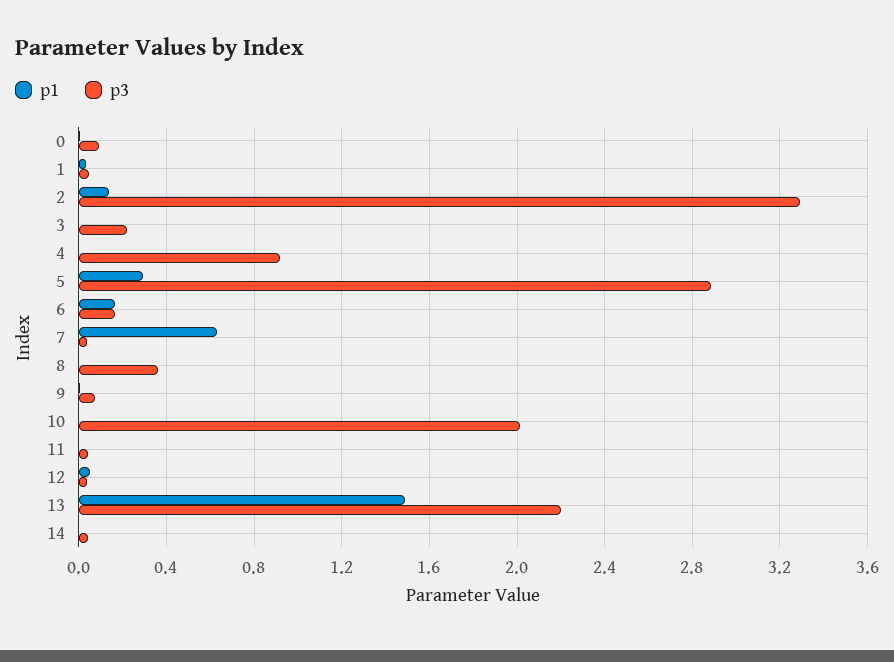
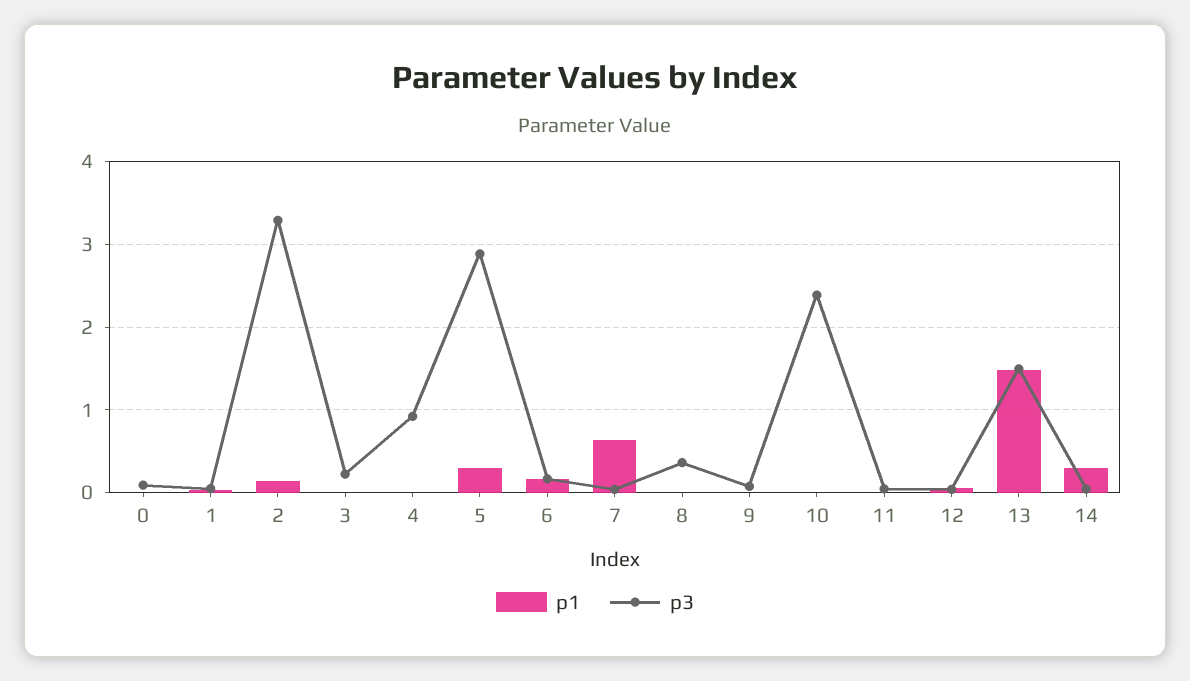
p3, 10: 2 -> 2.4
p3, 13: 2.2 -> 1.5
p1, 14: 0 -> 0.3

